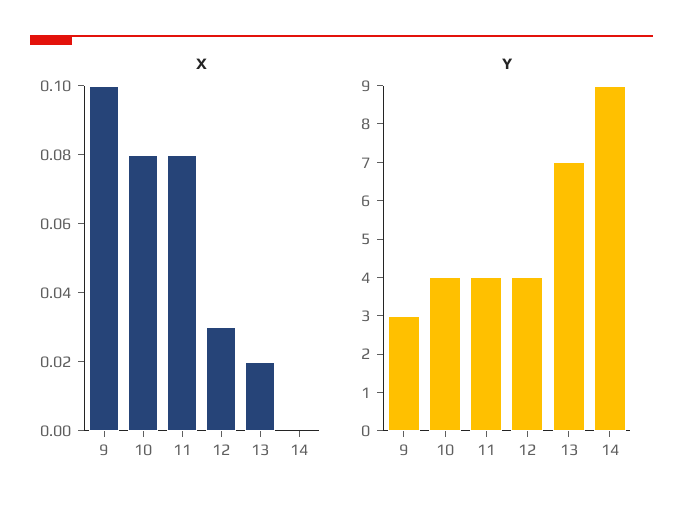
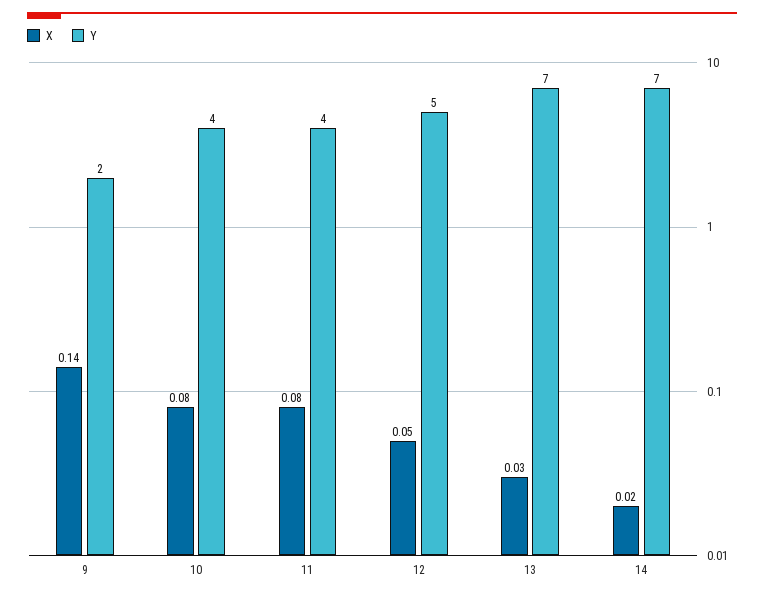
X, 9: 0.1 -> 0.14
X, 12: 0.03 -> 0.05
X, 13: 0.02 -> 0.03
X, 14: 0 -> 0.02
Y, 9: 3 -> 2
Y, 12: 4 -> 5
Y, 14: 9 -> 7

